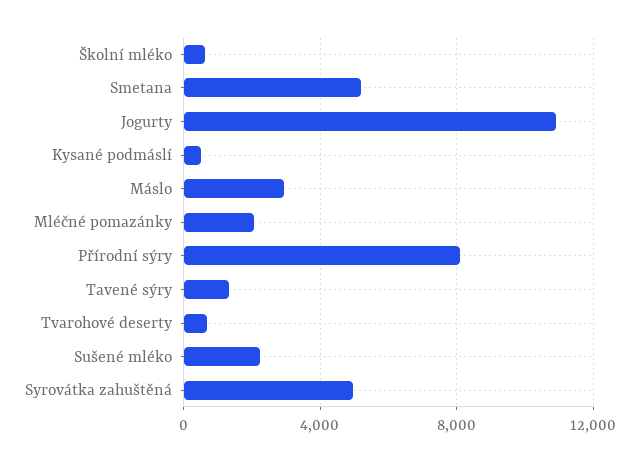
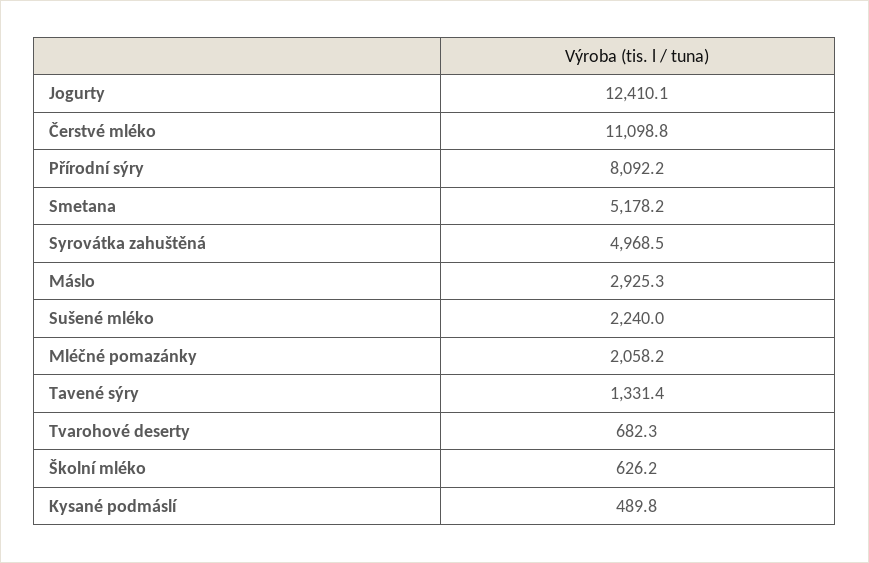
Jogurty: 11000 -> 12410.1
Čerstvé mléko: none -> 11098.8

